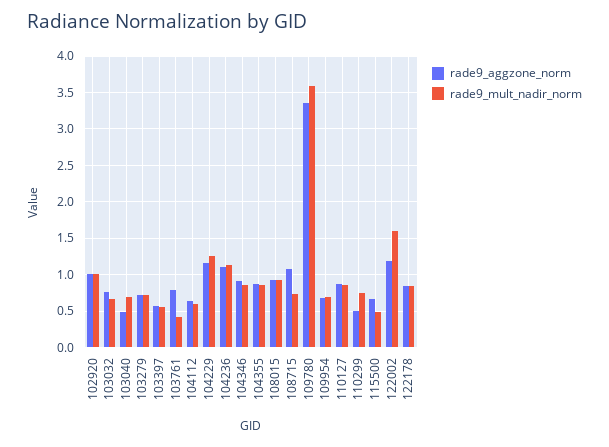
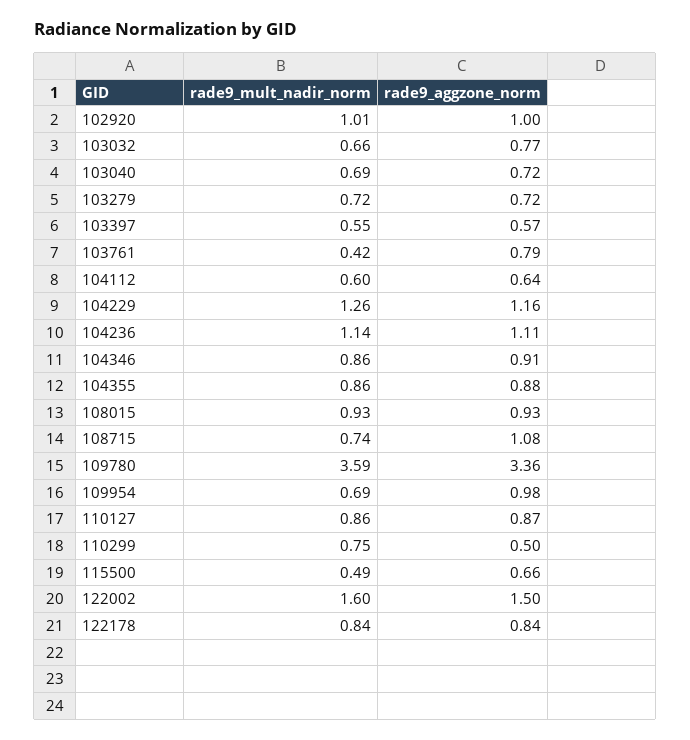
rade9_aggzone_norm, 103040: 0.5 -> 0.72
rade9_aggzone_norm, 109954: 0.7 -> 0.98
rade9_aggzone_norm, 122002: 1.2 -> 1.5

